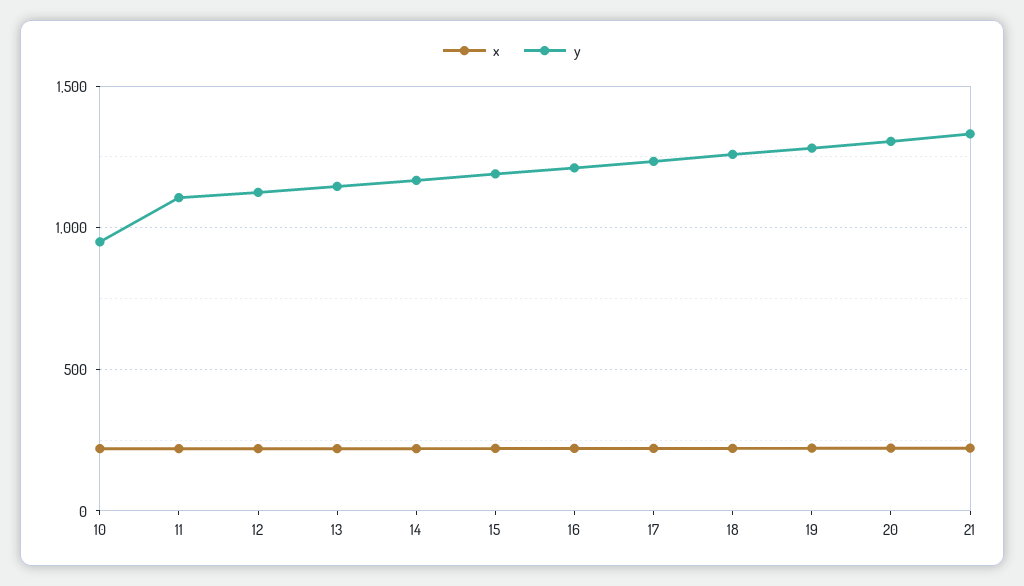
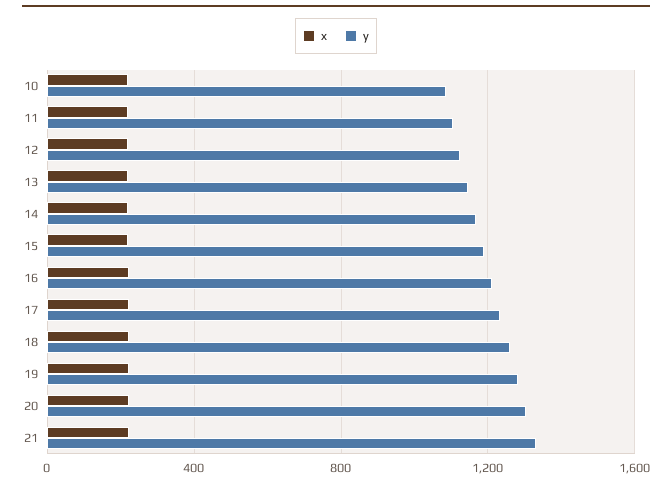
y, 10: 950 -> 1100

